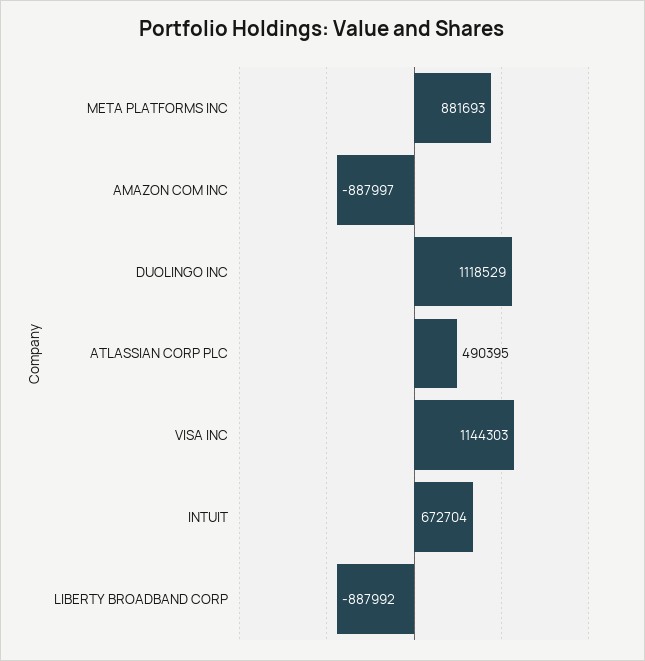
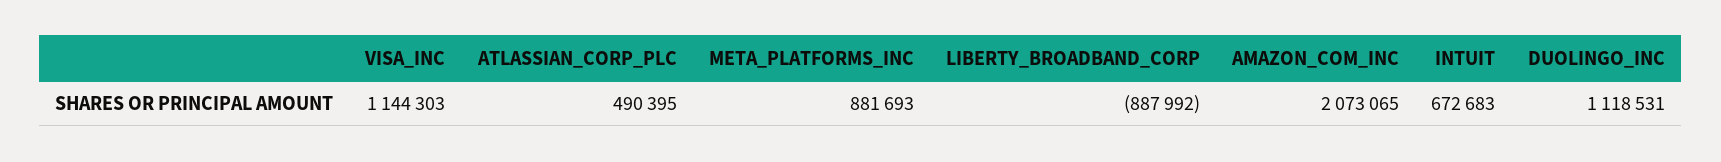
AMAZON COM INC: -887997 -> 2073065
DUOLINGO INC: 1118529 -> 1118531
INTUIT: 672704 -> 672683

